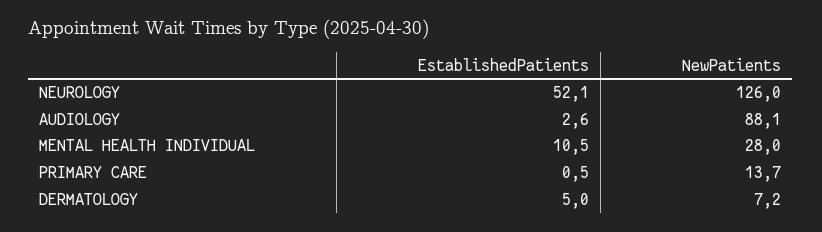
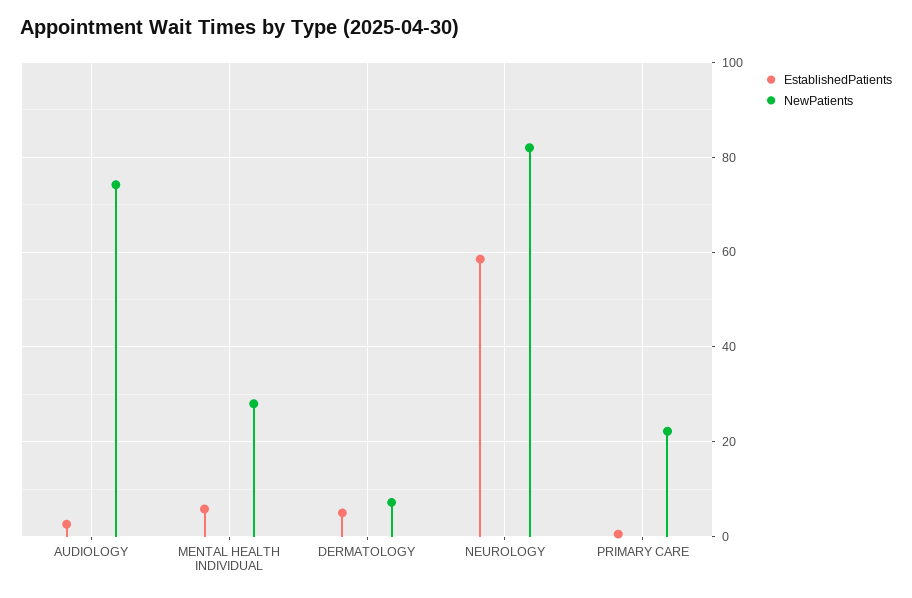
EstablishedPatients, NEUROLOGY: 52.1 -> 58
NewPatients, NEUROLOGY: 126 -> 82
NewPatients, AUDIOLOGY: 88.1 -> 74
EstablishedPatients, MENTAL HEALTH INDIVIDUAL: 10.5 -> 6
NewPatients, PRIMARY CARE: 13.7 -> 22

